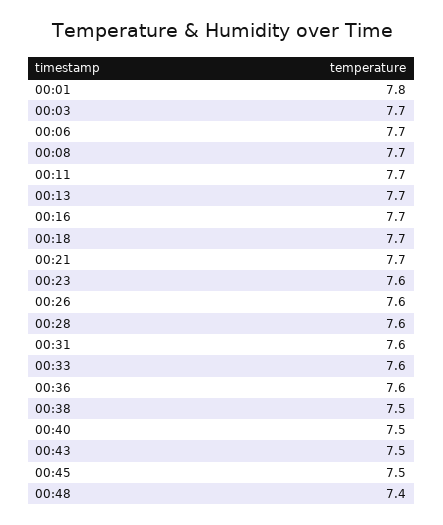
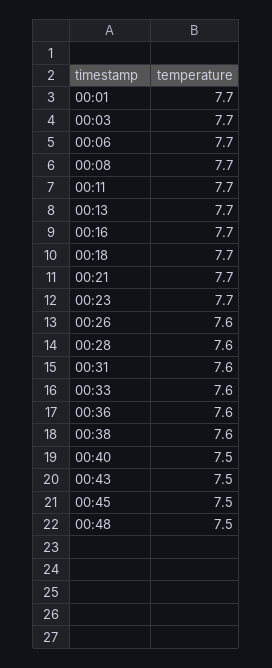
00:01: 7.8 -> 7.7
00:23: 7.6 -> 7.7
00:38: 7.5 -> 7.6
00:48: 7.4 -> 7.5

